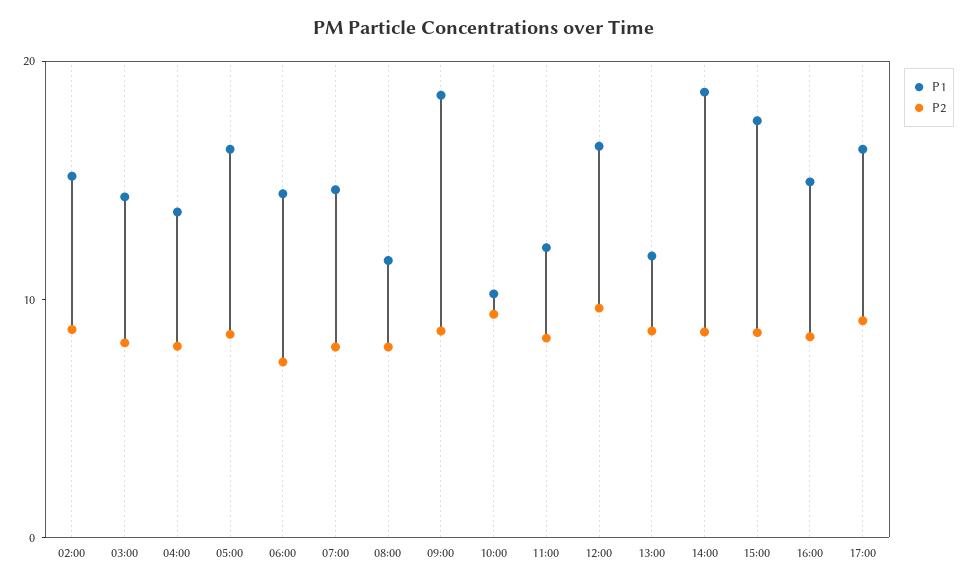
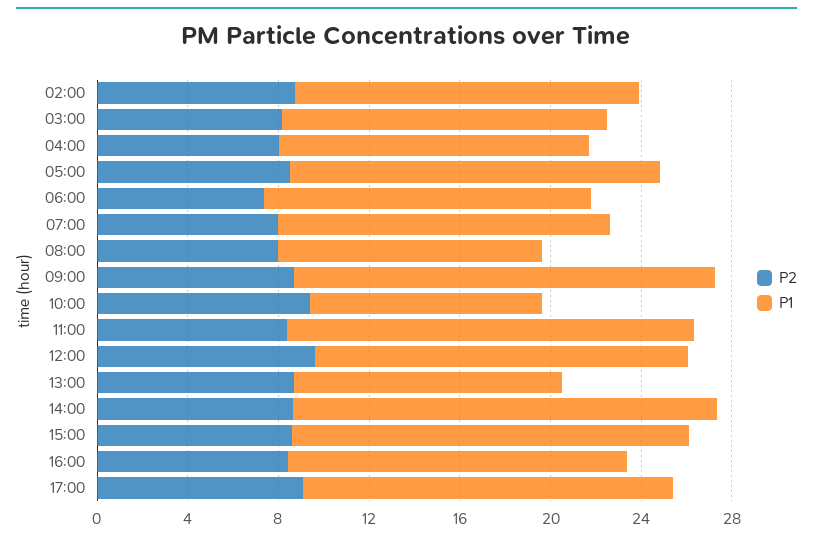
P1, 11:00: 12 -> 18

